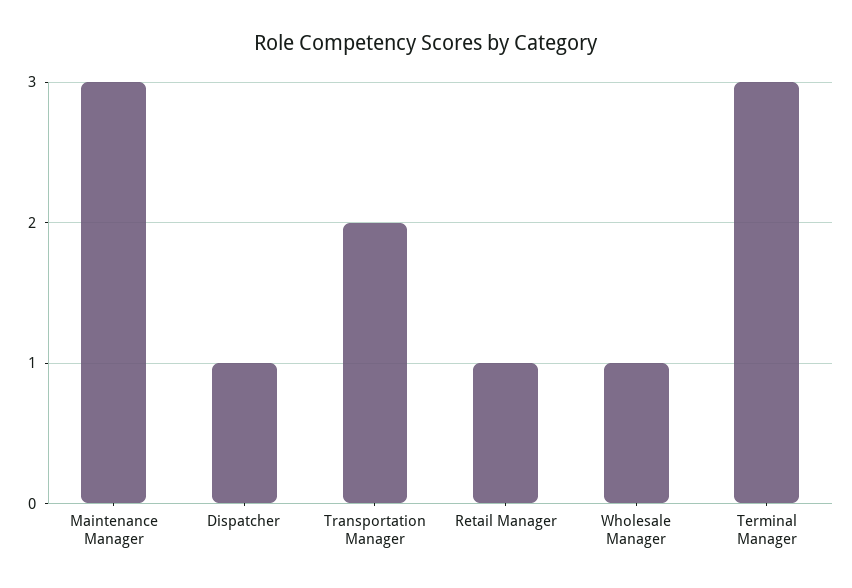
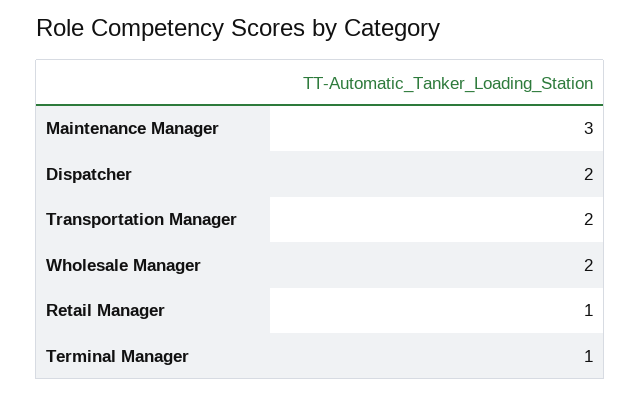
Dispatcher: 1 -> 2
Wholesale Manager: 1 -> 2
Terminal Manager: 3 -> 1

